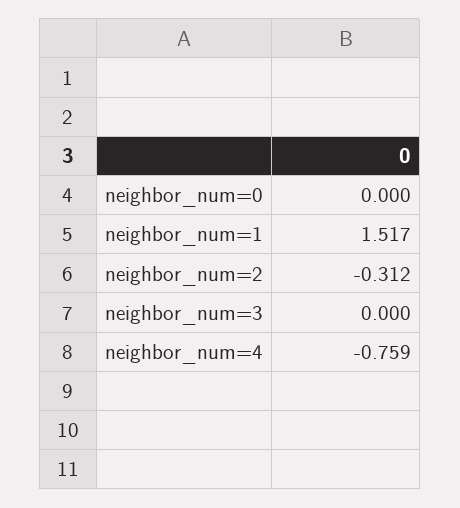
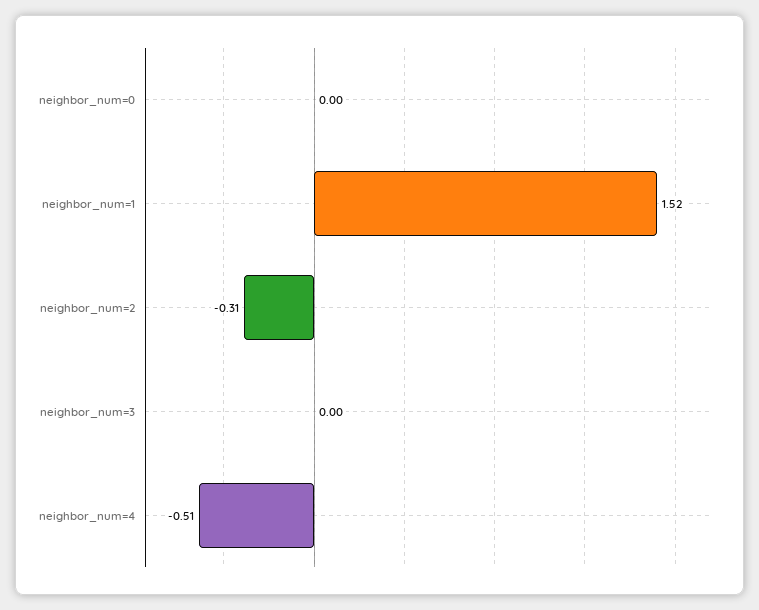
neighbor_num=4: -0.759 -> -0.51

